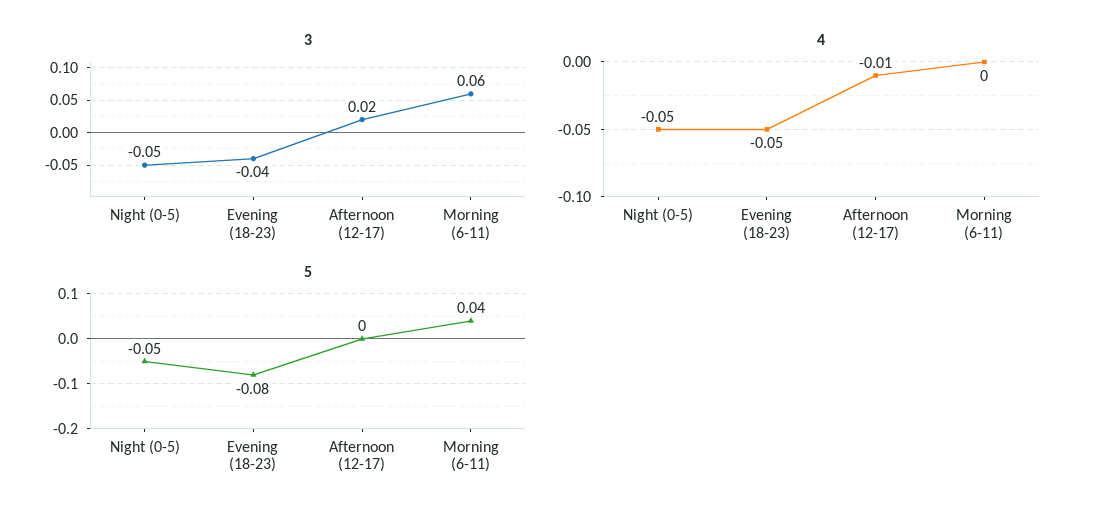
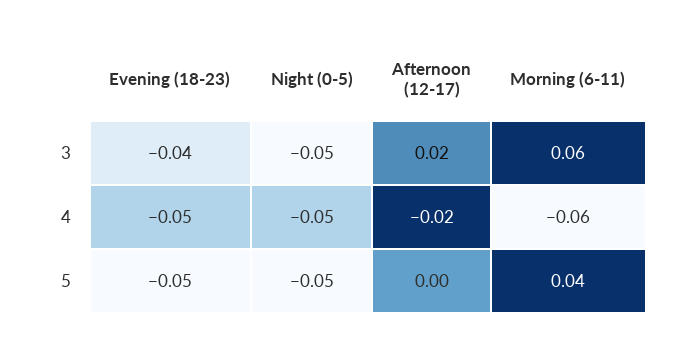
4, Afternoon (12-17): -0.01 -> -0.02
4, Morning (6-11): 0 -> -0.06
5, Evening (18-23): -0.08 -> -0.05

